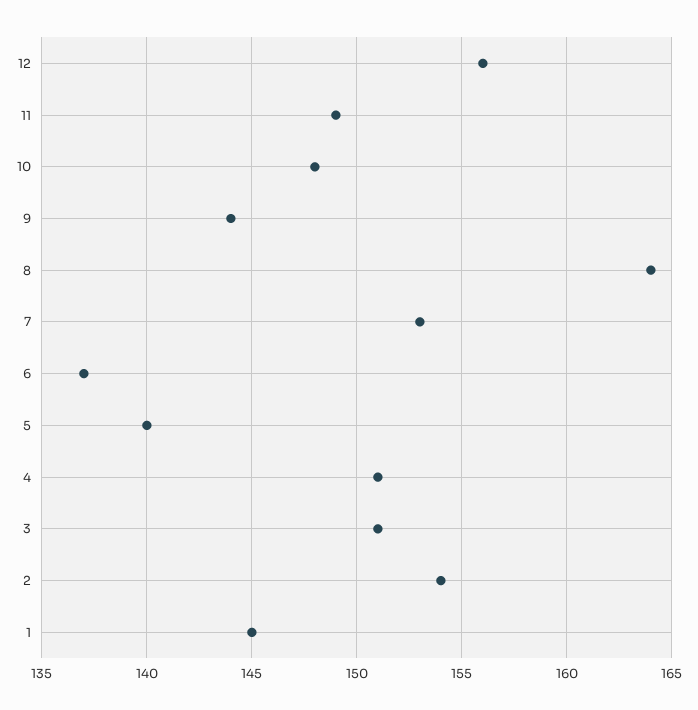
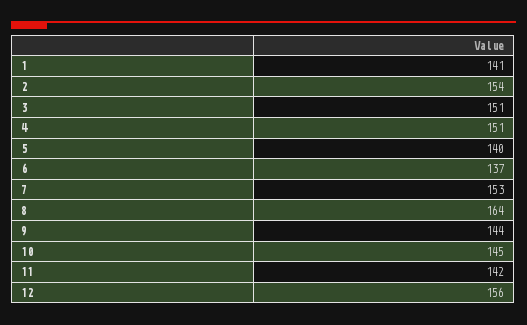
11: 149 -> 142
10: 148 -> 145
1: 145 -> 141

